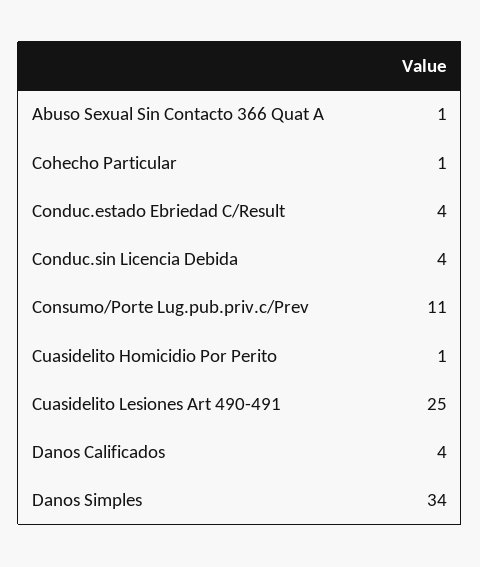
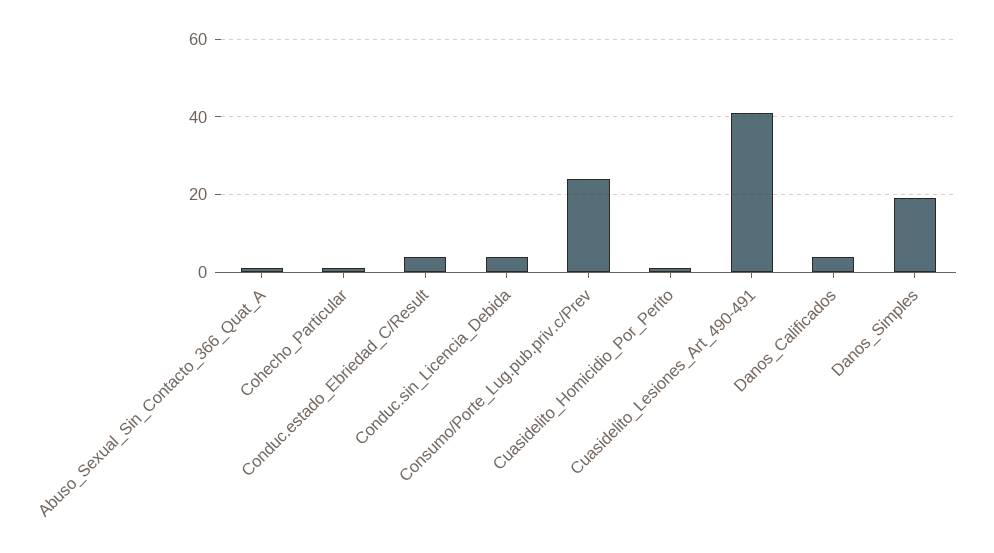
Consumo/Porte Lug.pub.priv.c/Prev: 11 -> 25
Cuasidelito Lesiones Art 490-491: 25 -> 40
Danos Simples: 34 -> 20

